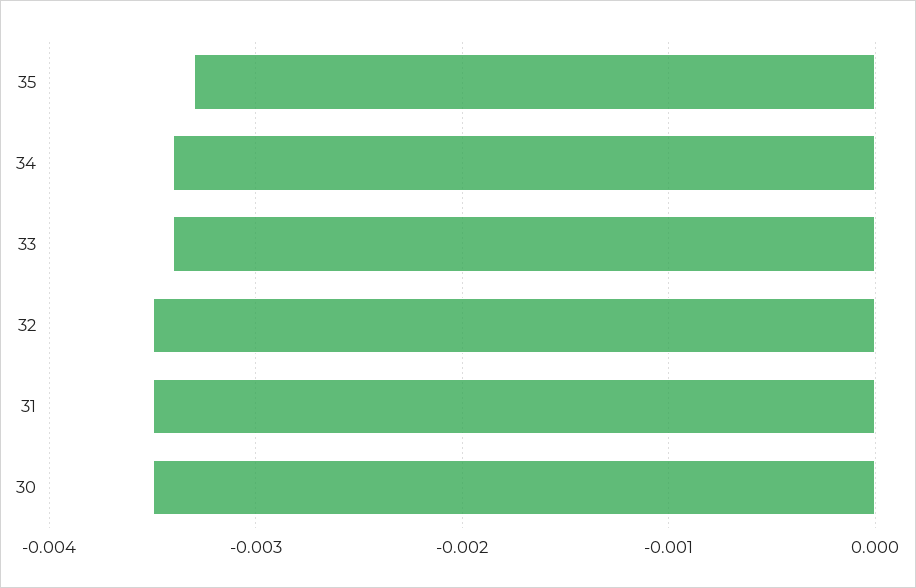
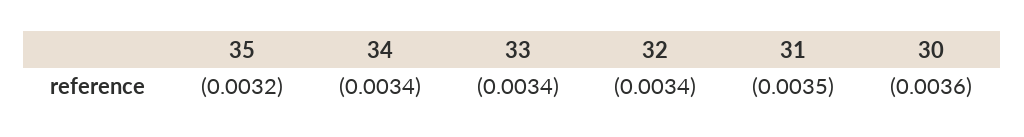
35: -0.0033 -> -0.0032
32: -0.0035 -> -0.0034
30: -0.0035 -> -0.0036

